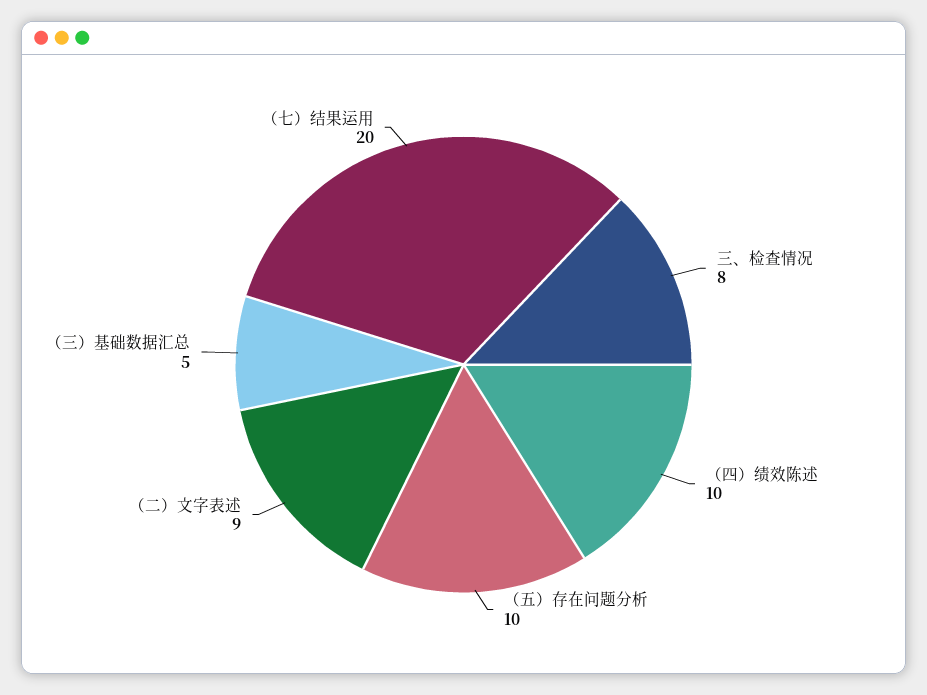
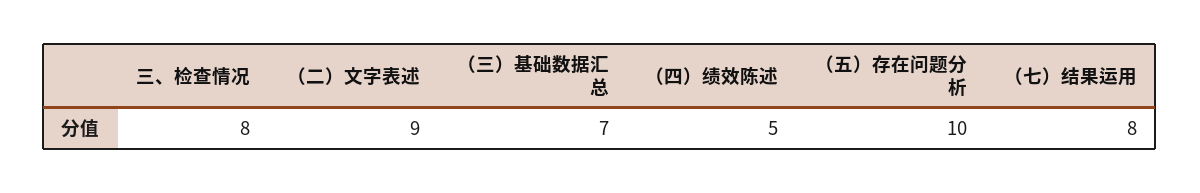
（四）绩效陈述: 10 -> 5
（三）基础数据汇总: 5 -> 7
（七）结果运用: 20 -> 8

